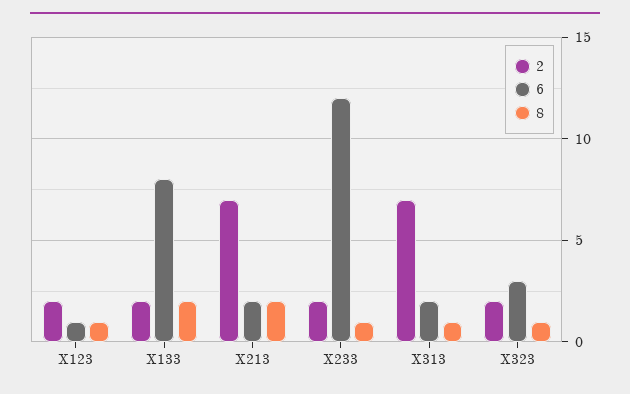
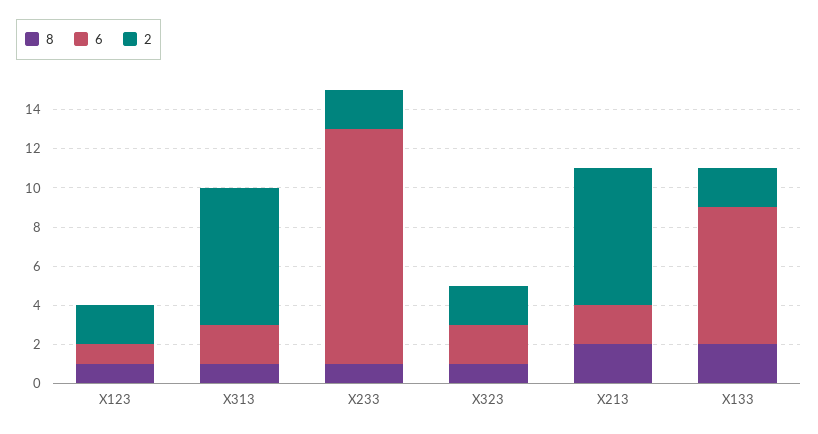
6, X133: 8 -> 7
6, X323: 3 -> 2

